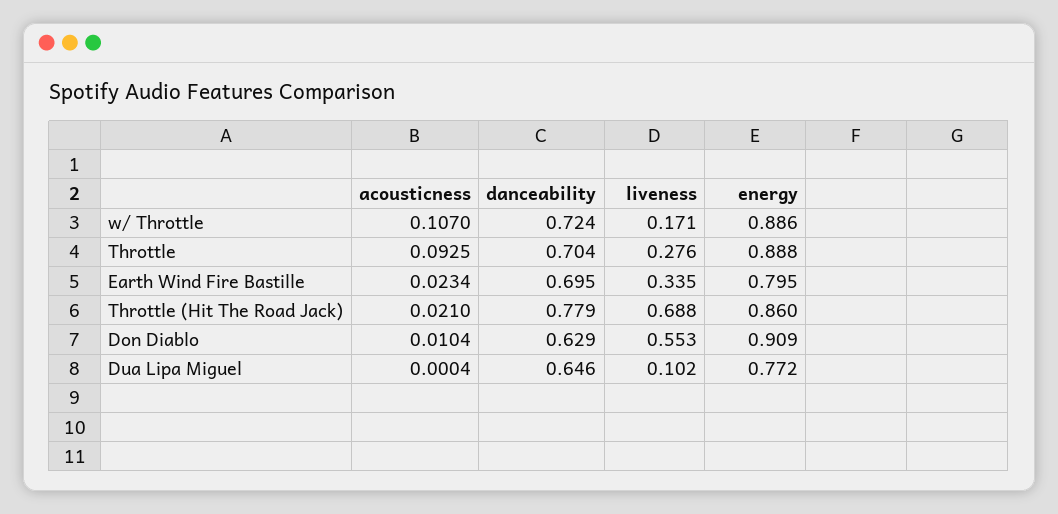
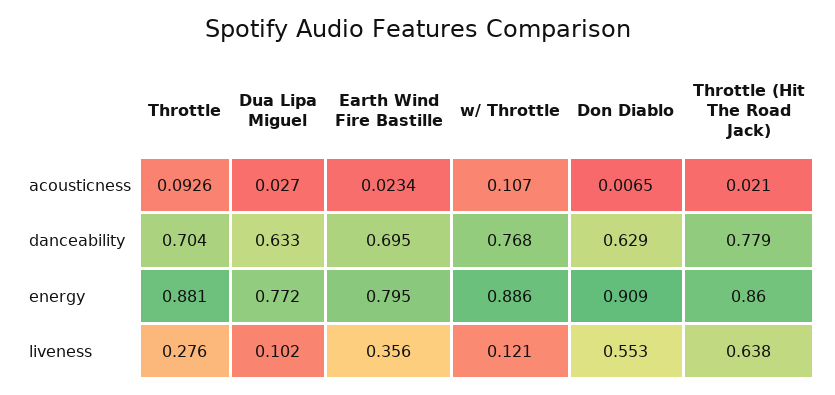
danceability, w/ Throttle: 0.724 -> 0.768
liveness, w/ Throttle: 0.171 -> 0.121
acousticness, Throttle: 0.0925 -> 0.0926
energy, Throttle: 0.888 -> 0.881
liveness, Earth Wind Fire Bastille: 0.335 -> 0.356
liveness, Throttle (Hit The Road Jack): 0.688 -> 0.638
acousticness, Don Diablo: 0.0104 -> 0.0065
acousticness, Dua Lipa Miguel: 0.0004 -> 0.027
danceability, Dua Lipa Miguel: 0.646 -> 0.633

